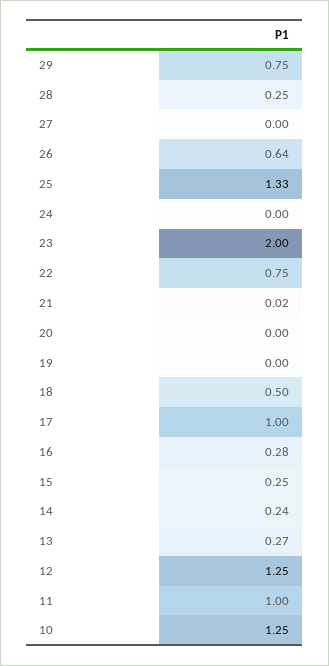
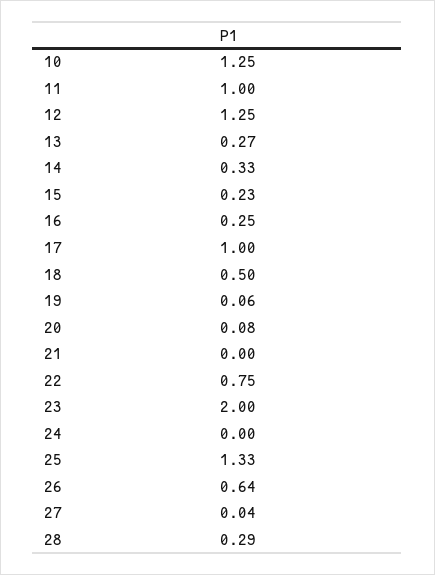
29: 0.75 -> none
28: 0.25 -> 0.29
27: 0 -> 0.04
21: 0.02 -> 0
20: 0 -> 0.08
19: 0 -> 0.06
16: 0.28 -> 0.25
15: 0.25 -> 0.23
14: 0.24 -> 0.33

